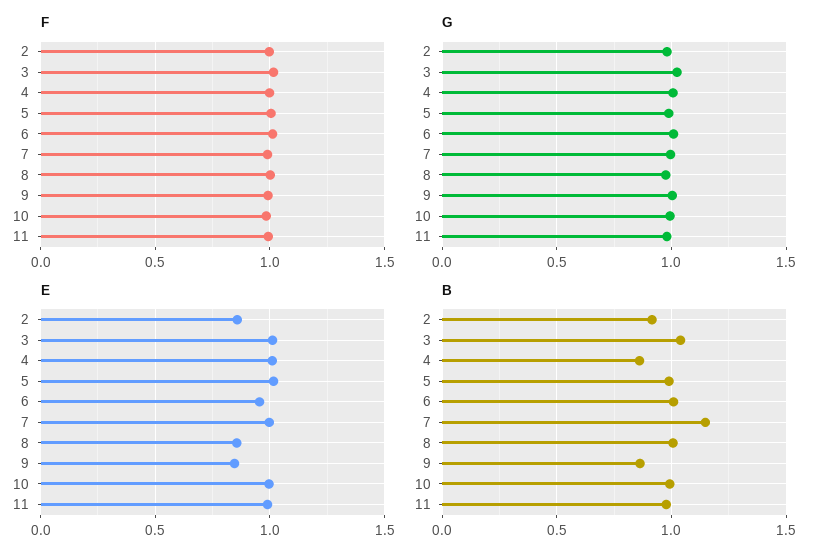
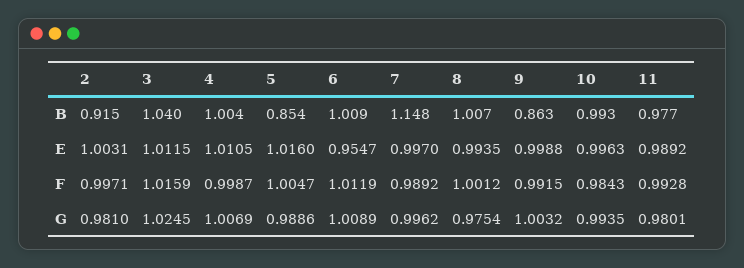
E, 2: 0.85 -> 1.0031
E, 8: 0.85 -> 0.9935
E, 9: 0.85 -> 0.9988
B, 4: 0.85 -> 1.004
B, 5: 1 -> 0.854

